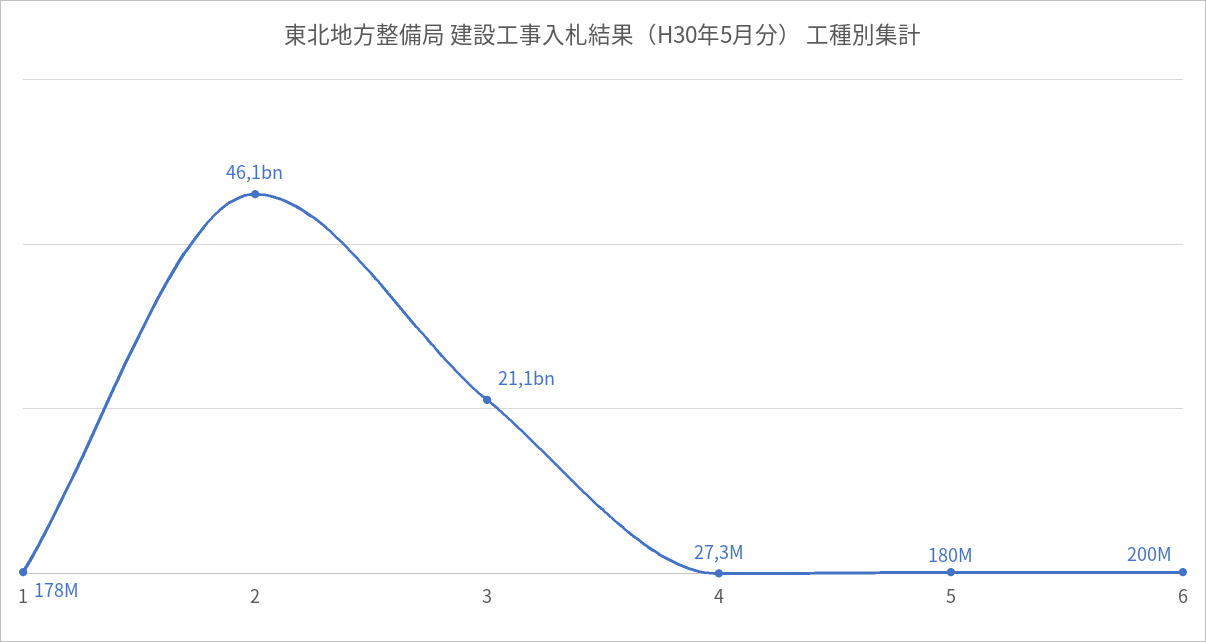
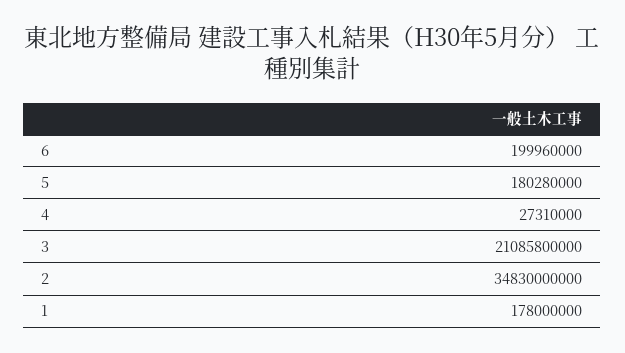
2: 46100000000 -> 34830000000

